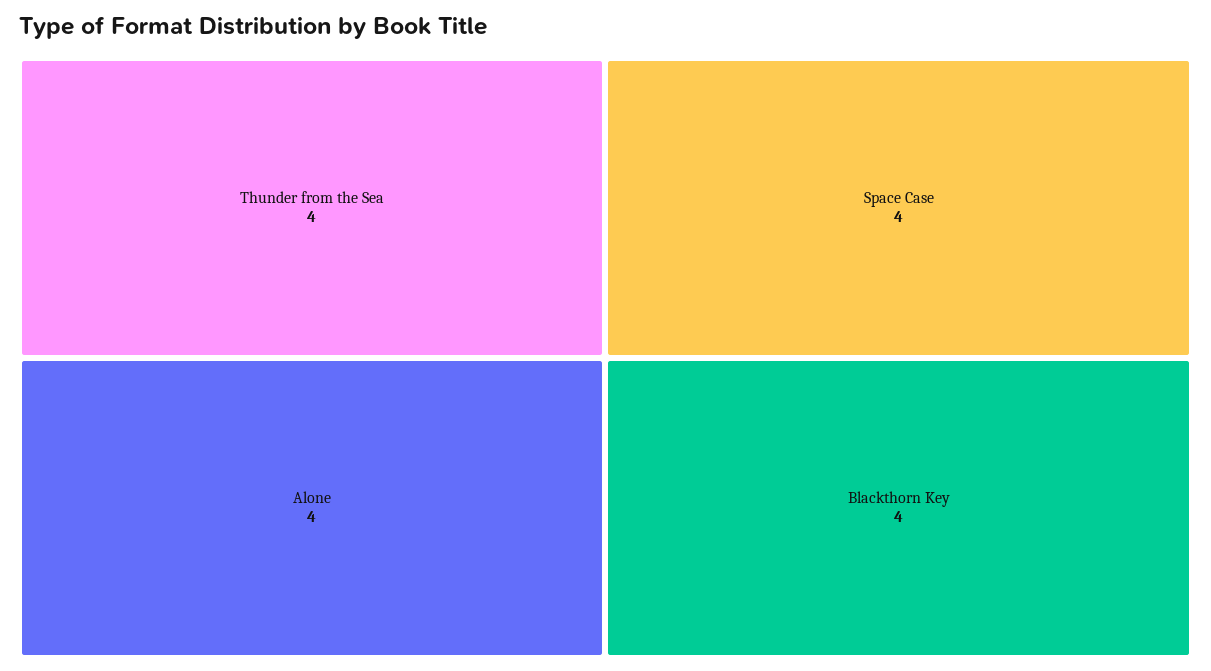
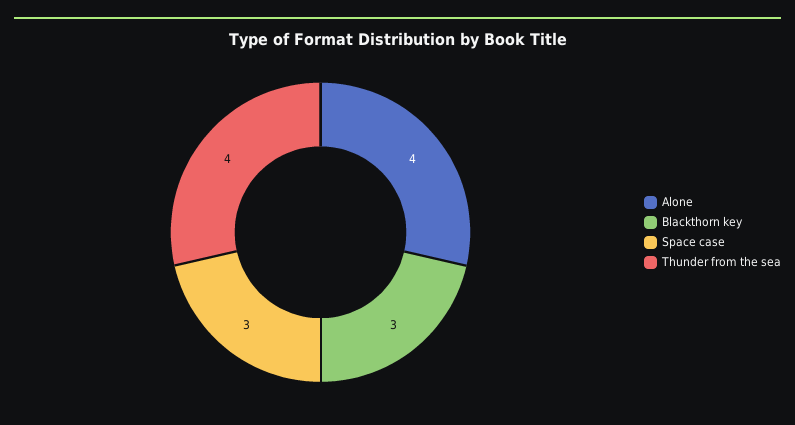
Space Case: 4 -> 3
Blackthorn Key: 4 -> 3

